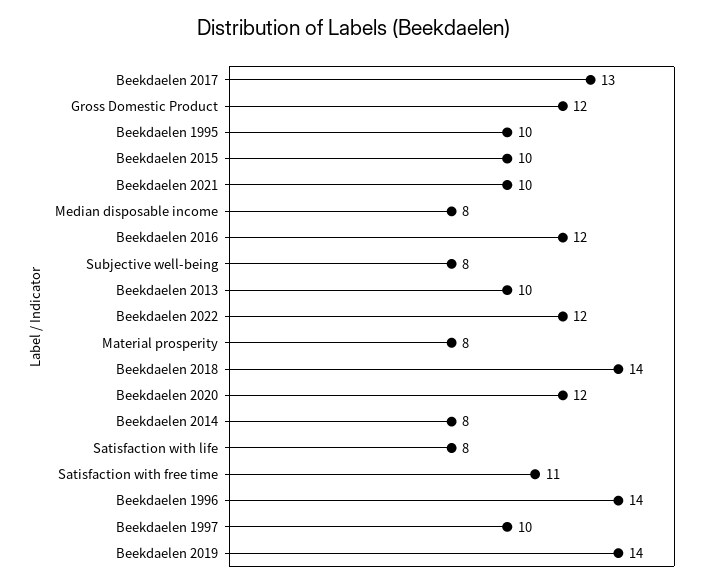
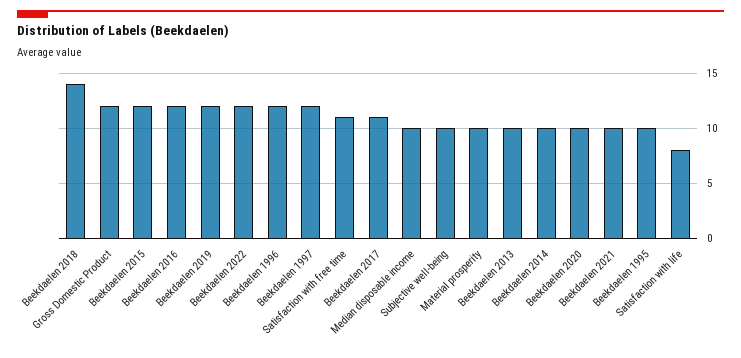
Beekdaelen 2017: 13 -> 11
Beekdaelen 2015: 10 -> 12
Median disposable income: 8 -> 10
Subjective well-being: 8 -> 10
Material prosperity: 8 -> 10
Beekdaelen 2020: 12 -> 10
Beekdaelen 2014: 8 -> 10
Beekdaelen 1996: 14 -> 12
Beekdaelen 1997: 10 -> 12
Beekdaelen 2019: 14 -> 12

